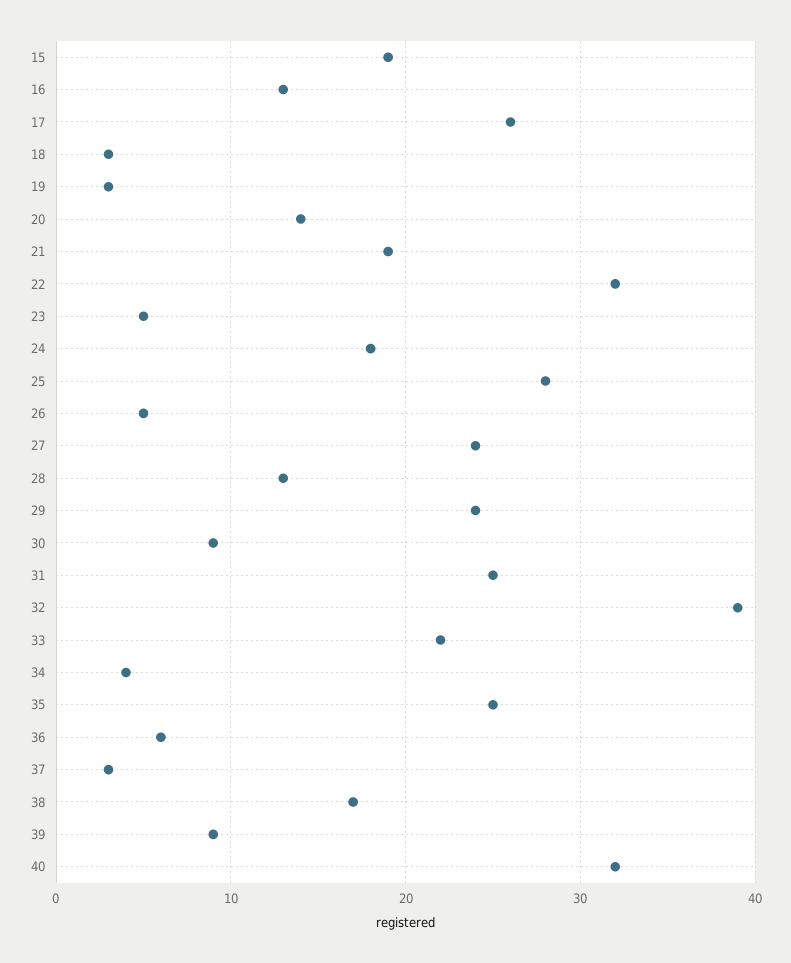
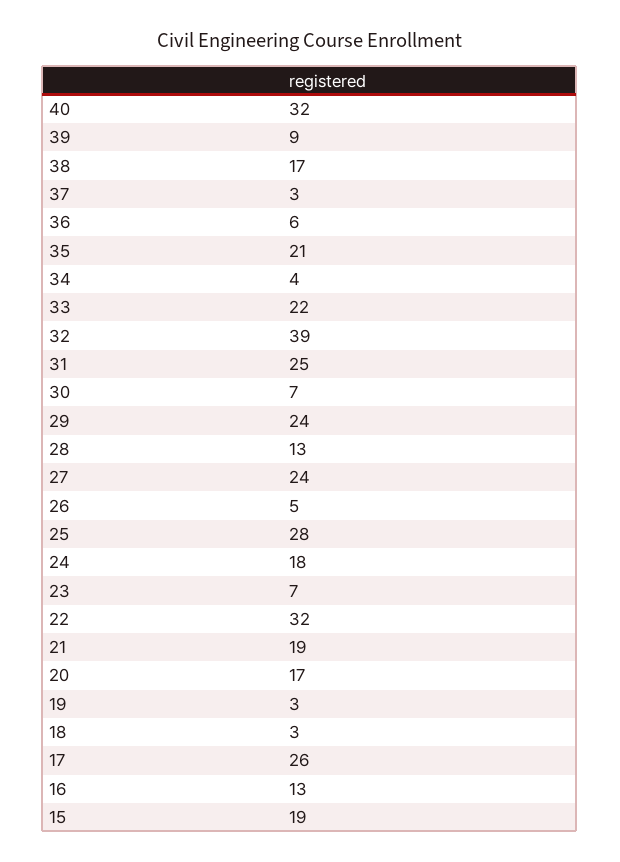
20: 14 -> 17
23: 5 -> 7
30: 9 -> 7
35: 25 -> 21

